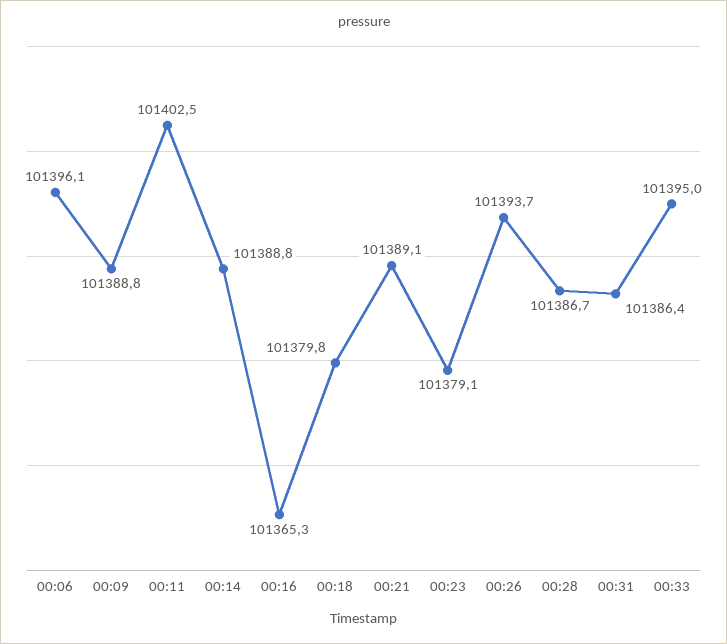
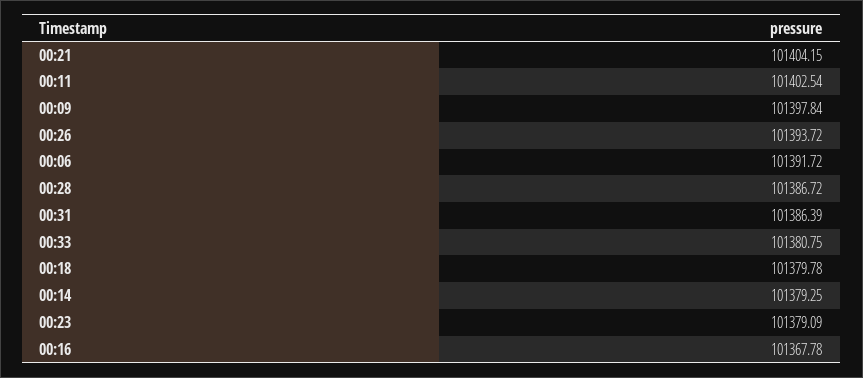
00:06: 101396.1 -> 101391.72
00:09: 101388.8 -> 101397.84
00:14: 101388.8 -> 101379.25
00:16: 101365.3 -> 101367.78
00:21: 101389.1 -> 101404.15
00:33: 101395 -> 101380.75

